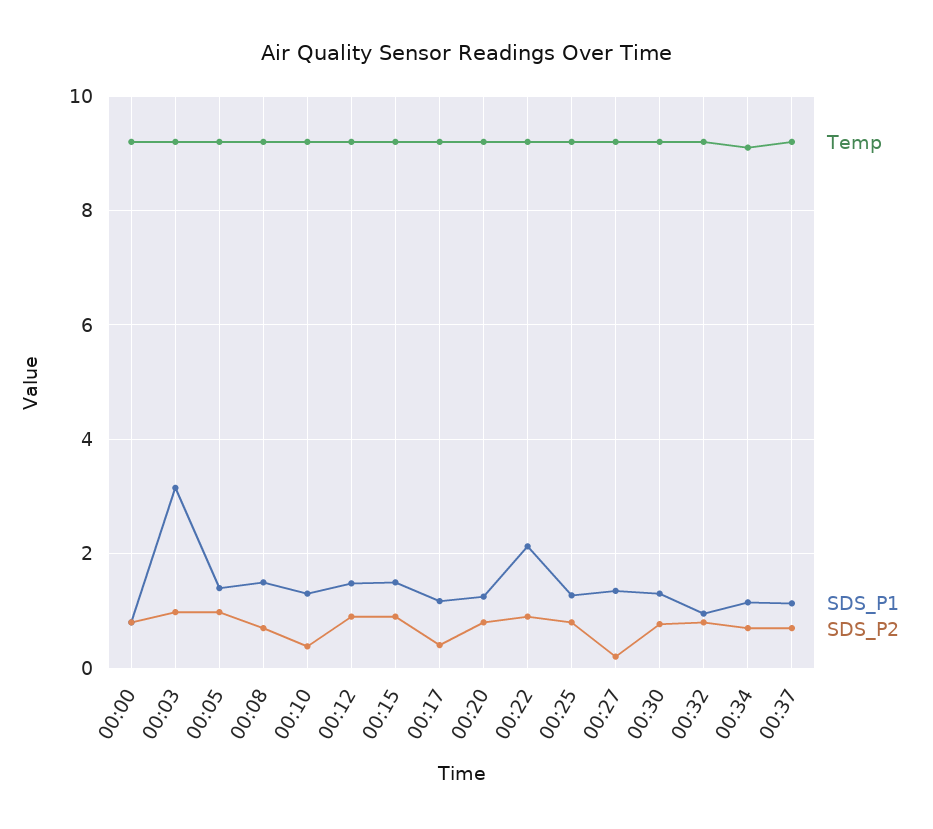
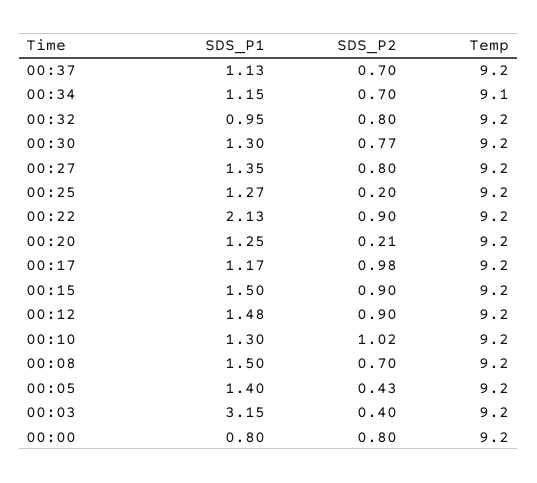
SDS_P2, 00:03: 1 -> 0.4
SDS_P2, 00:05: 1 -> 0.43
SDS_P2, 00:10: 0.4 -> 1.02
SDS_P2, 00:17: 0.4 -> 0.98
SDS_P2, 00:20: 0.8 -> 0.21
SDS_P2, 00:25: 0.8 -> 0.2
SDS_P2, 00:27: 0.2 -> 0.8

